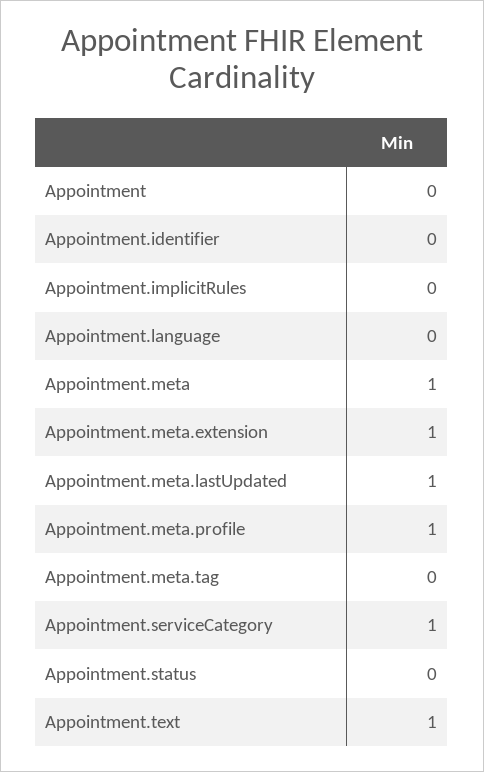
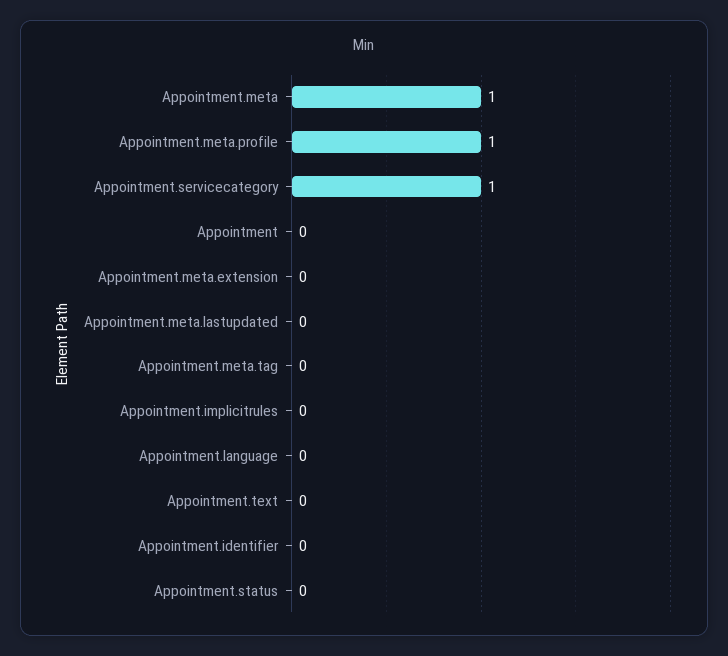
Appointment.meta.extension: 1 -> 0
Appointment.meta.lastUpdated: 1 -> 0
Appointment.text: 1 -> 0

